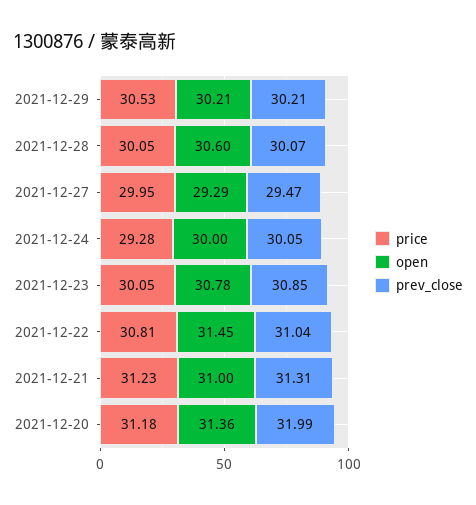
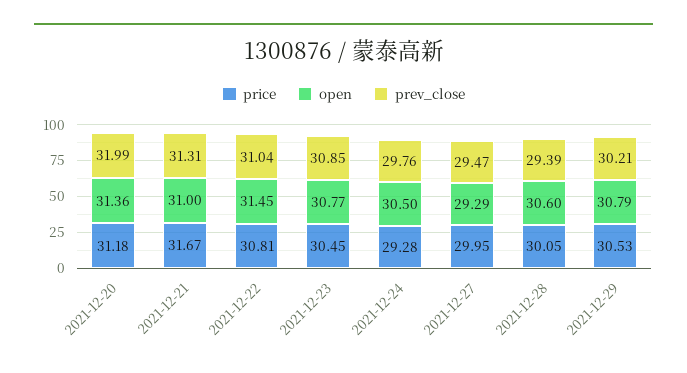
open, 2021-12-29: 30.21 -> 30.79
prev_close, 2021-12-28: 30.07 -> 29.39
open, 2021-12-24: 30 -> 30.5
prev_close, 2021-12-24: 30.05 -> 29.76
price, 2021-12-23: 30.05 -> 30.45
open, 2021-12-23: 30.78 -> 30.77
price, 2021-12-21: 31.23 -> 31.67

